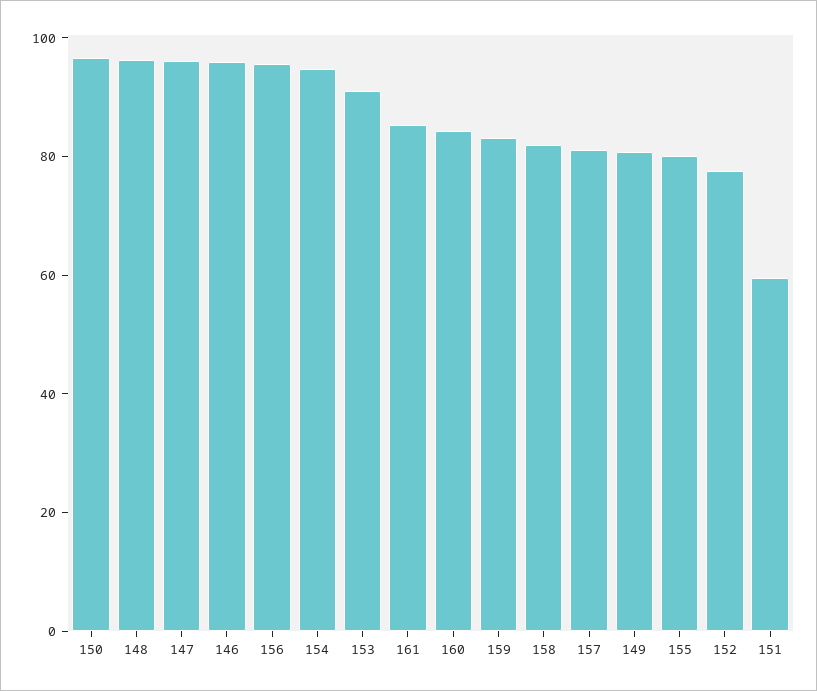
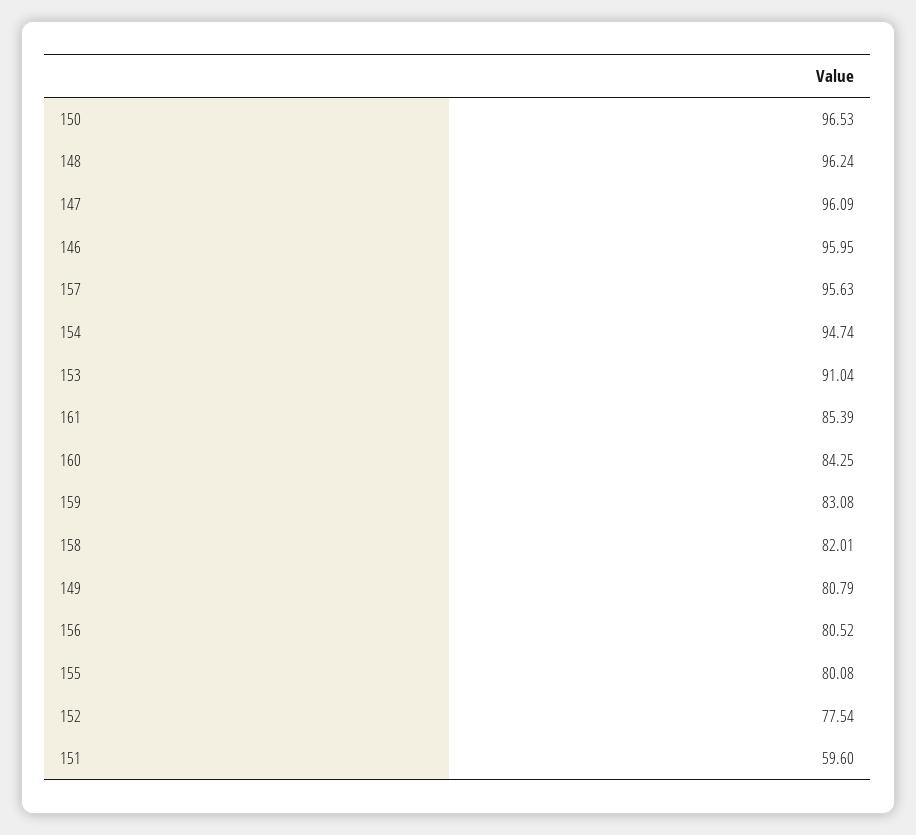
156: 95 -> 80.52
157: 80 -> 95.63

